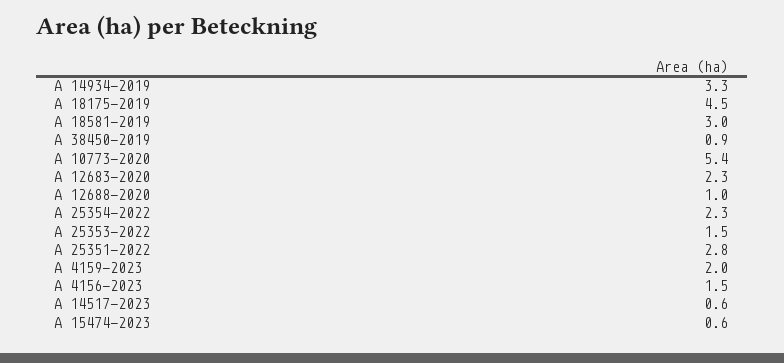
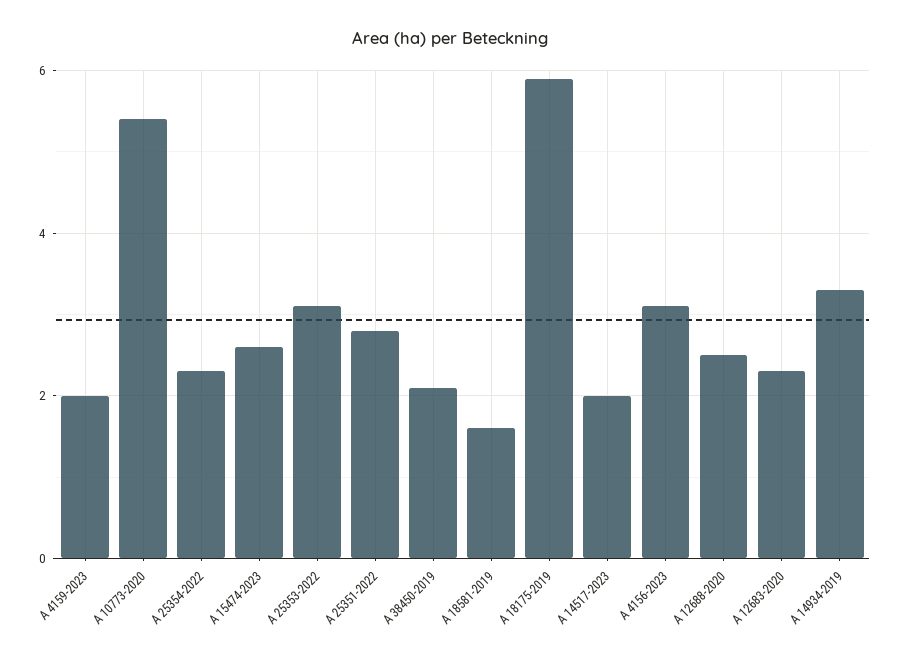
A 18175-2019: 4.5 -> 6
A 18581-2019: 3 -> 1.5
A 38450-2019: 0.9 -> 2
A 12688-2020: 1 -> 2.5
A 25353-2022: 1.5 -> 3
A 4156-2023: 1.5 -> 3
A 14517-2023: 0.6 -> 2
A 15474-2023: 0.6 -> 2.5

